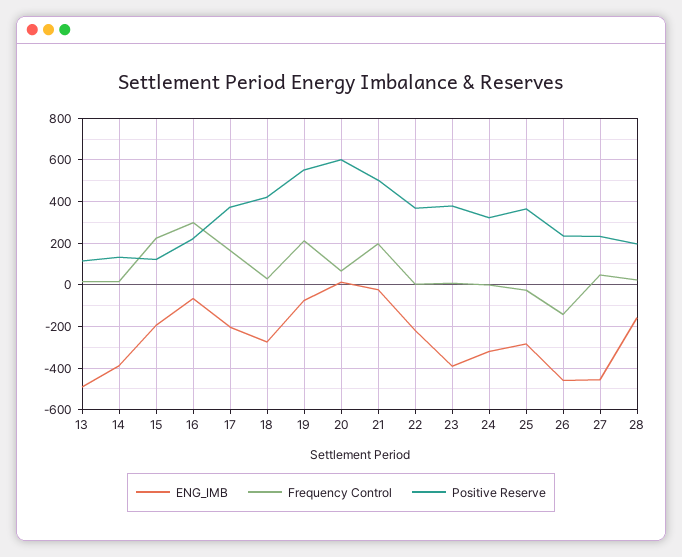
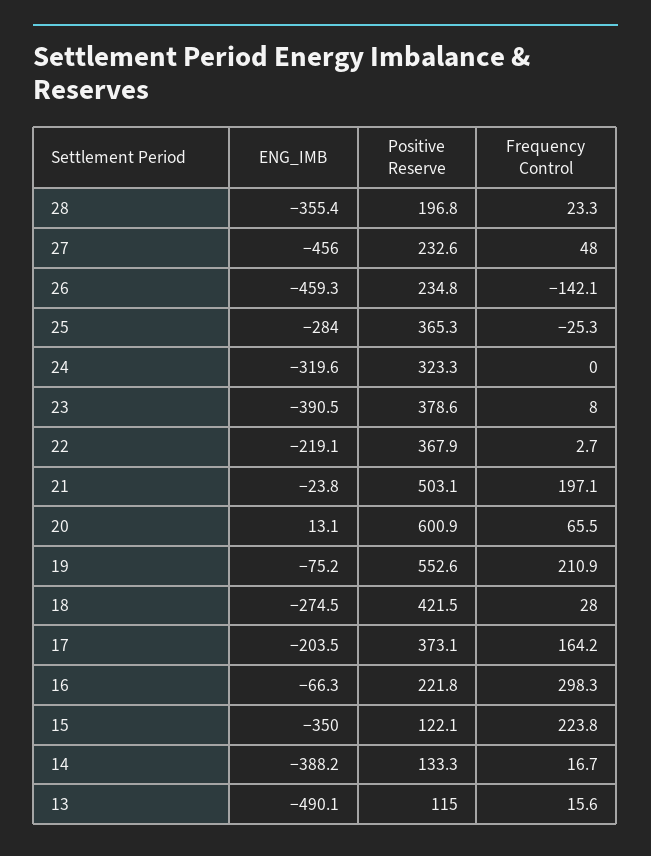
ENG_IMB, 15: -200 -> -350
ENG_IMB, 28: -150 -> -355.4

